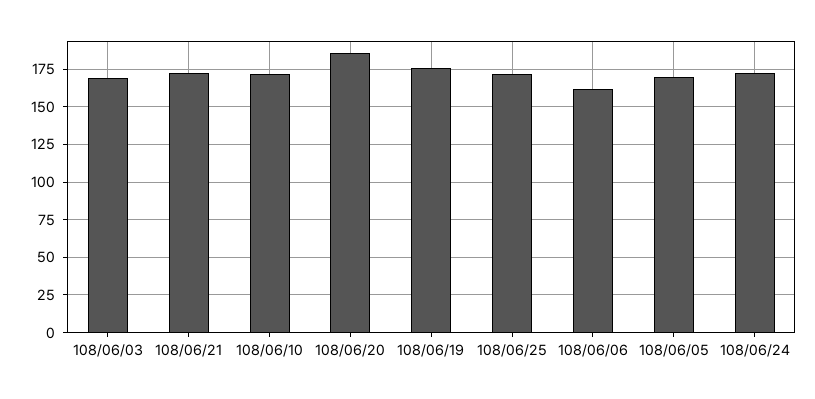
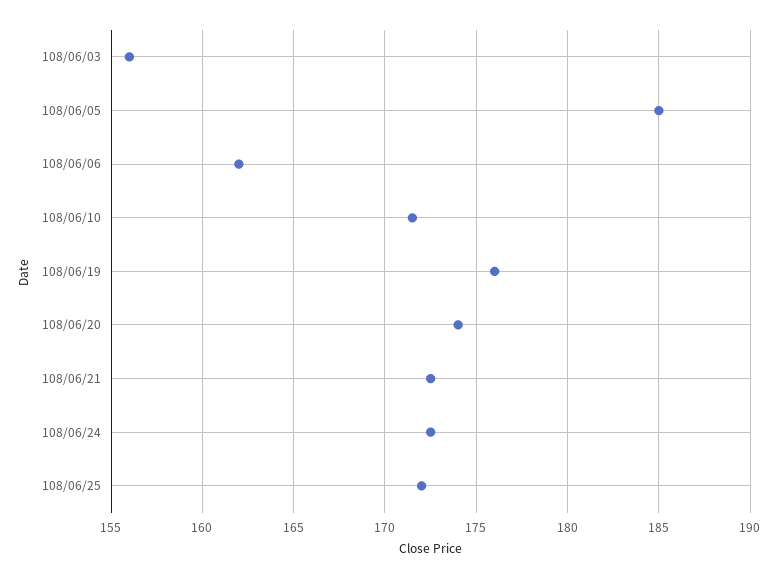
108/06/03: 170 -> 156
108/06/20: 185 -> 174
108/06/05: 170 -> 185

